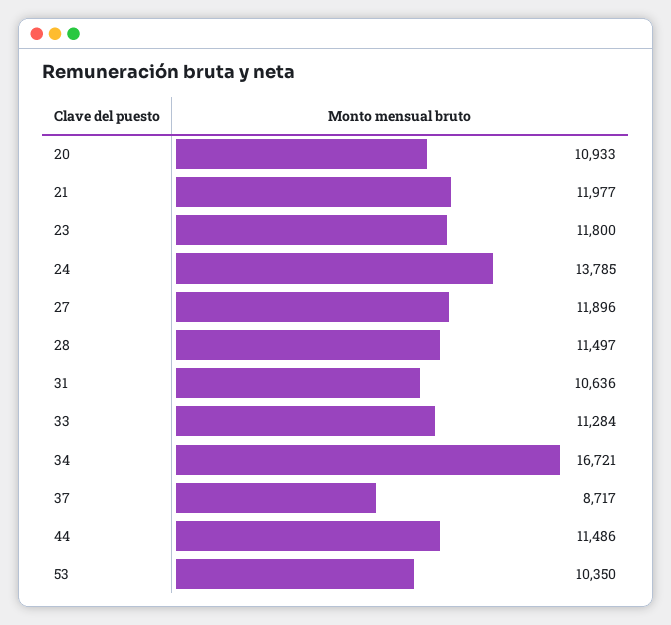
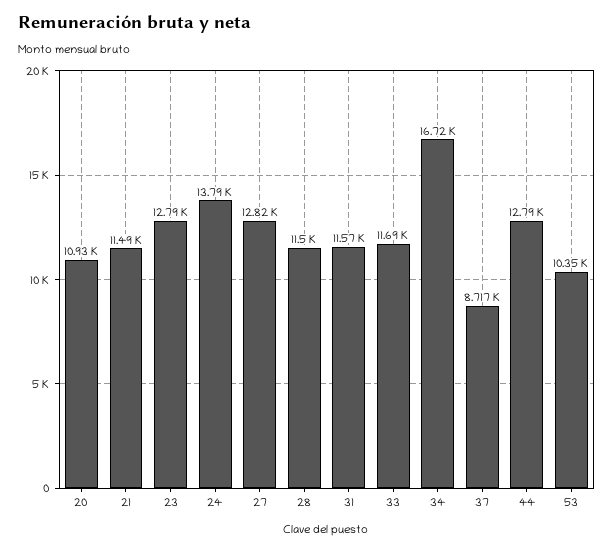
21: 11977 -> 11490
23: 11800 -> 12790
27: 11896 -> 12820
31: 10636 -> 11570
33: 11284 -> 11690
44: 11486 -> 12790

